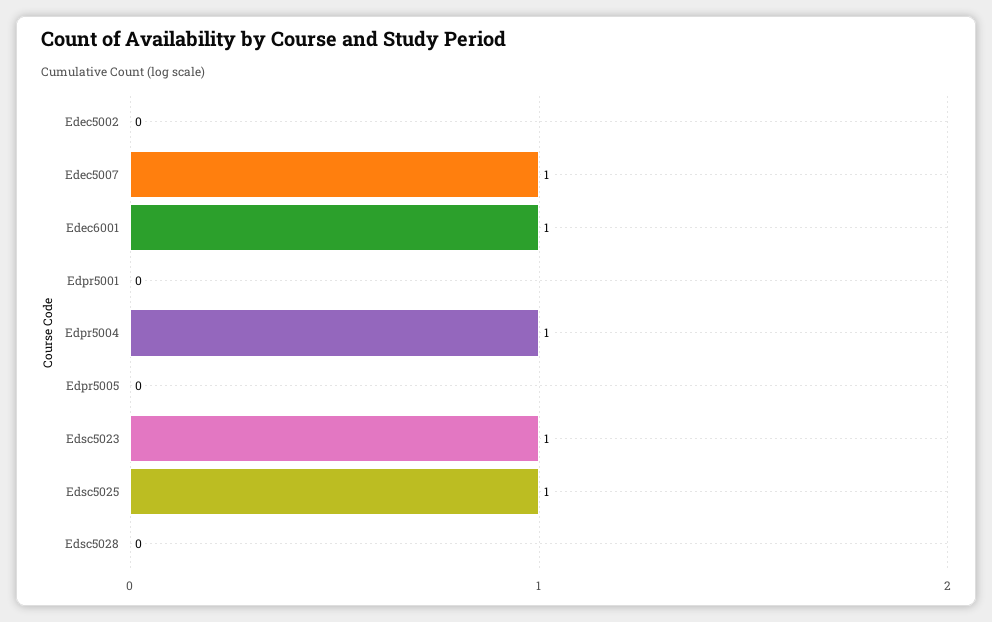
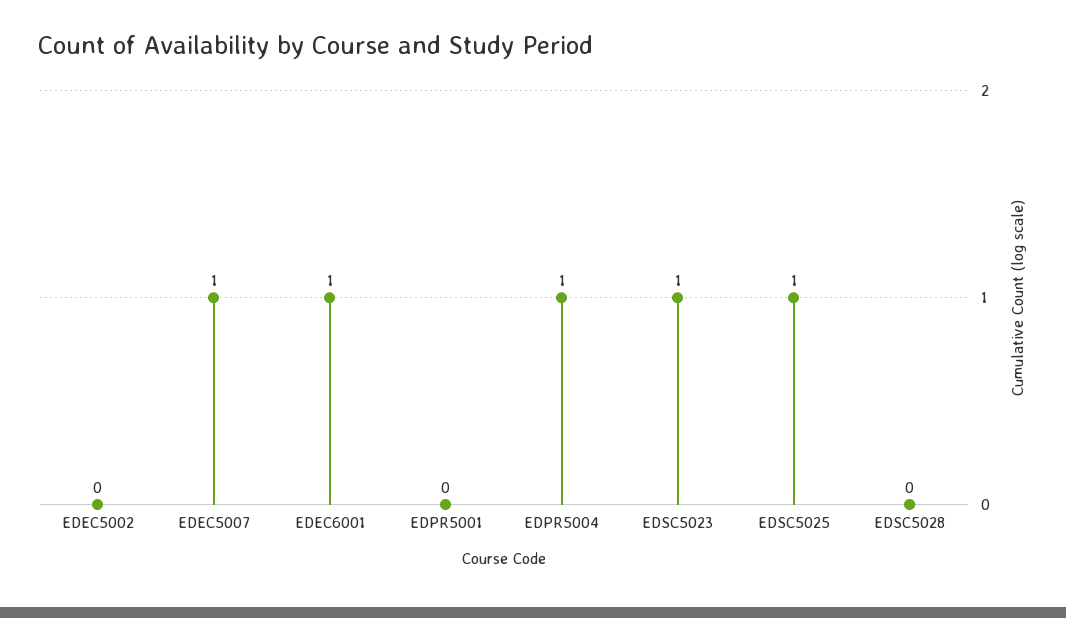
Edpr5005: 0 -> none

